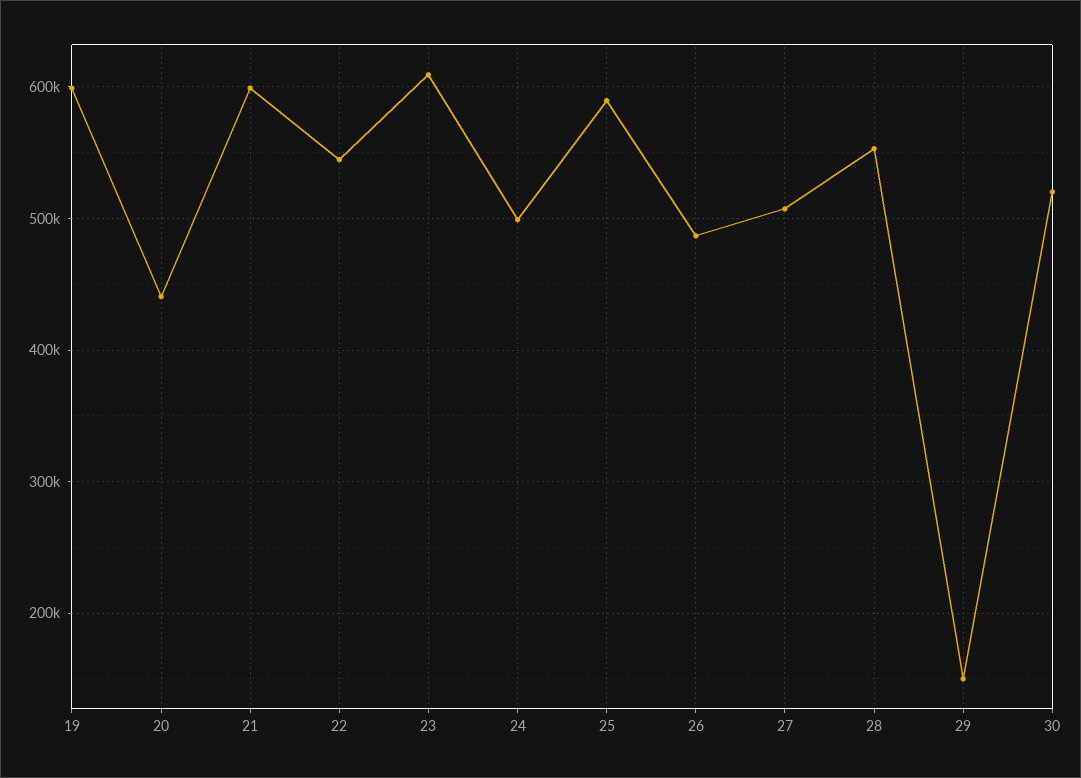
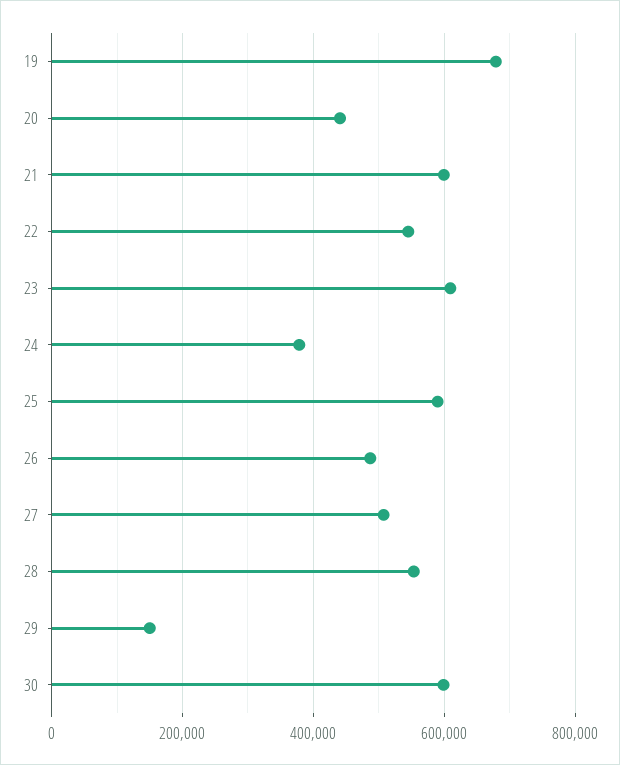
19: 600000 -> 680000
24: 500000 -> 380000
30: 520000 -> 600000

